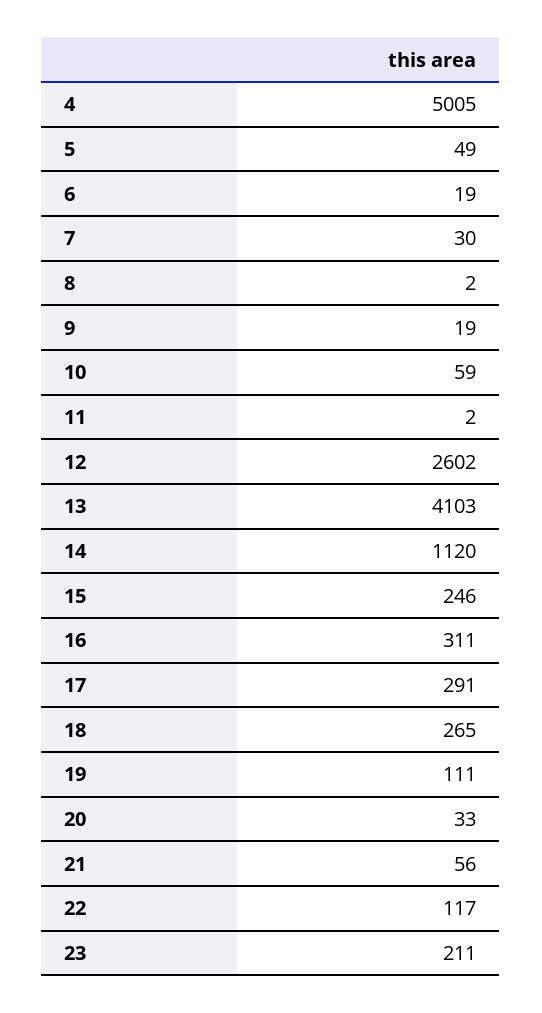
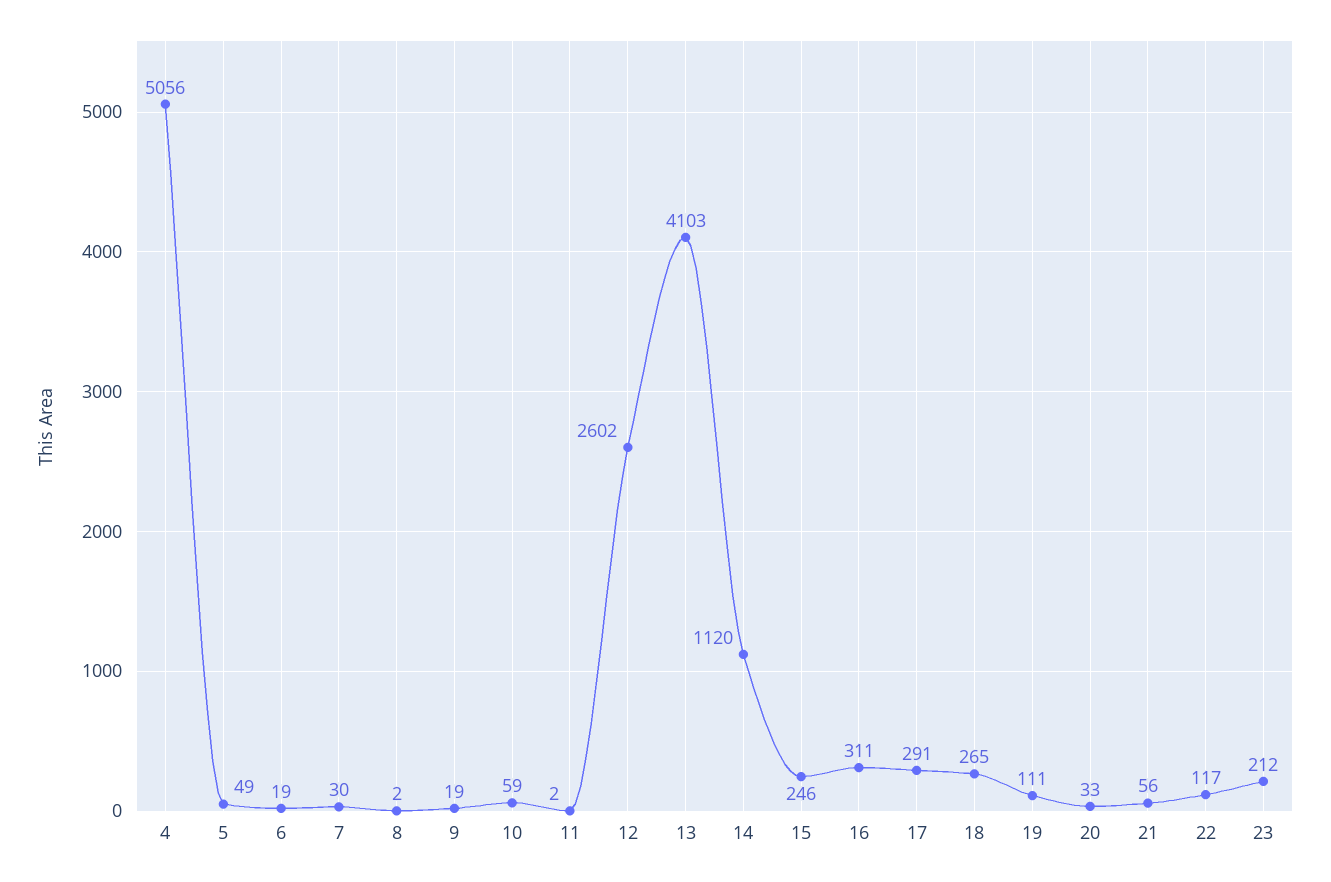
4: 5005 -> 5056
23: 211 -> 212

